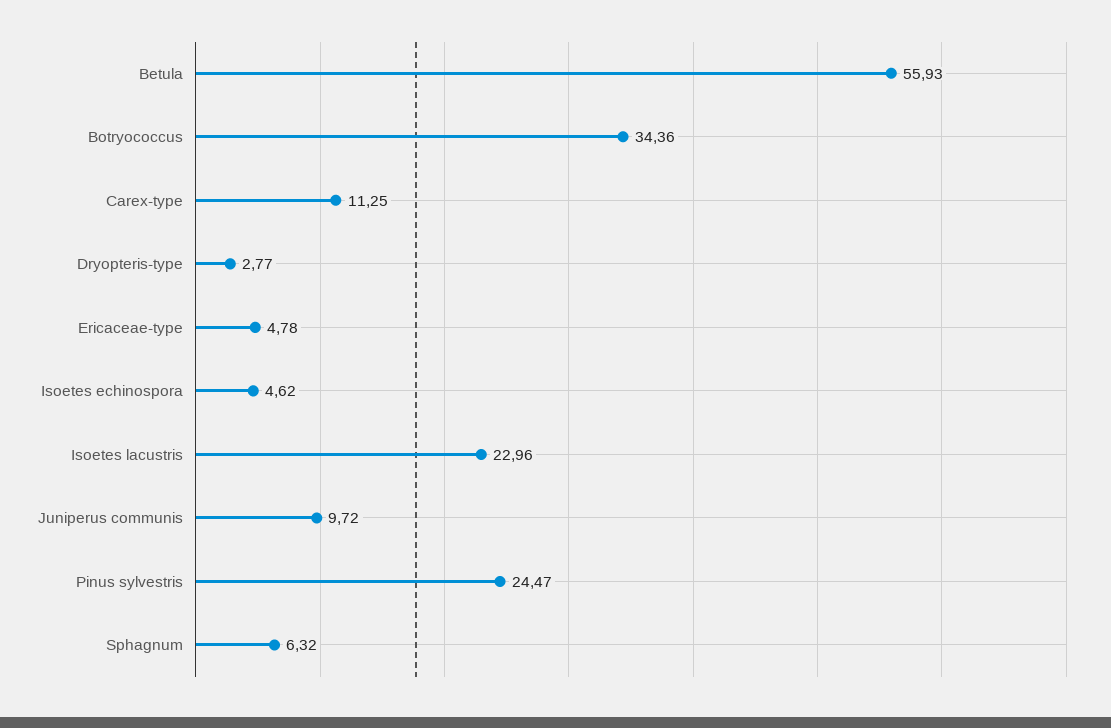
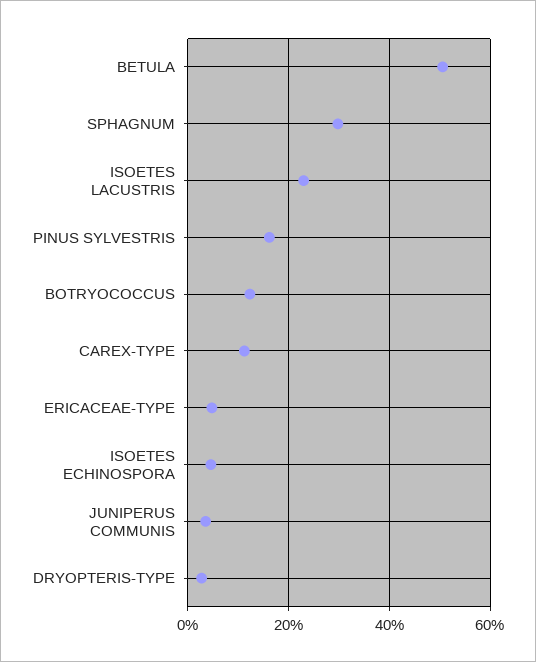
Betula: 55.93 -> 50
Botryococcus: 34.36 -> 12
Juniperus communis: 9.72 -> 4
Pinus sylvestris: 24.47 -> 16
Sphagnum: 6.32 -> 30

